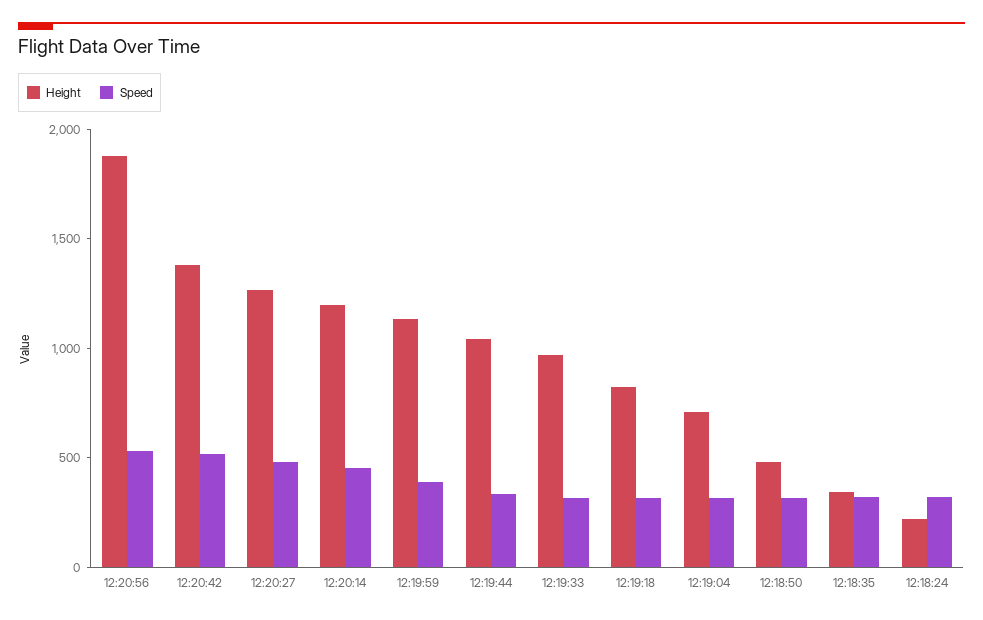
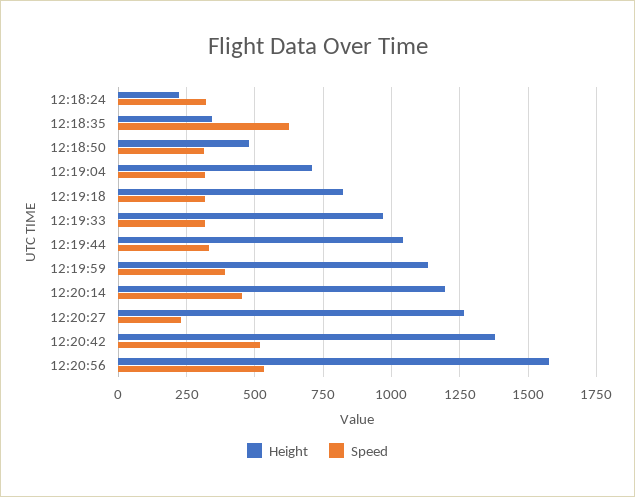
Height, 12:20:56: 1900 -> 1575
Speed, 12:20:27: 500 -> 225
Speed, 12:18:35: 300 -> 625

